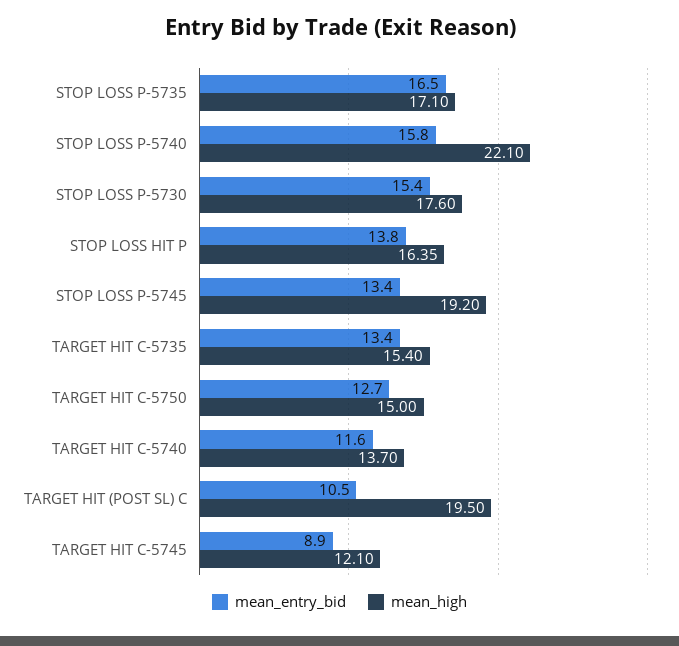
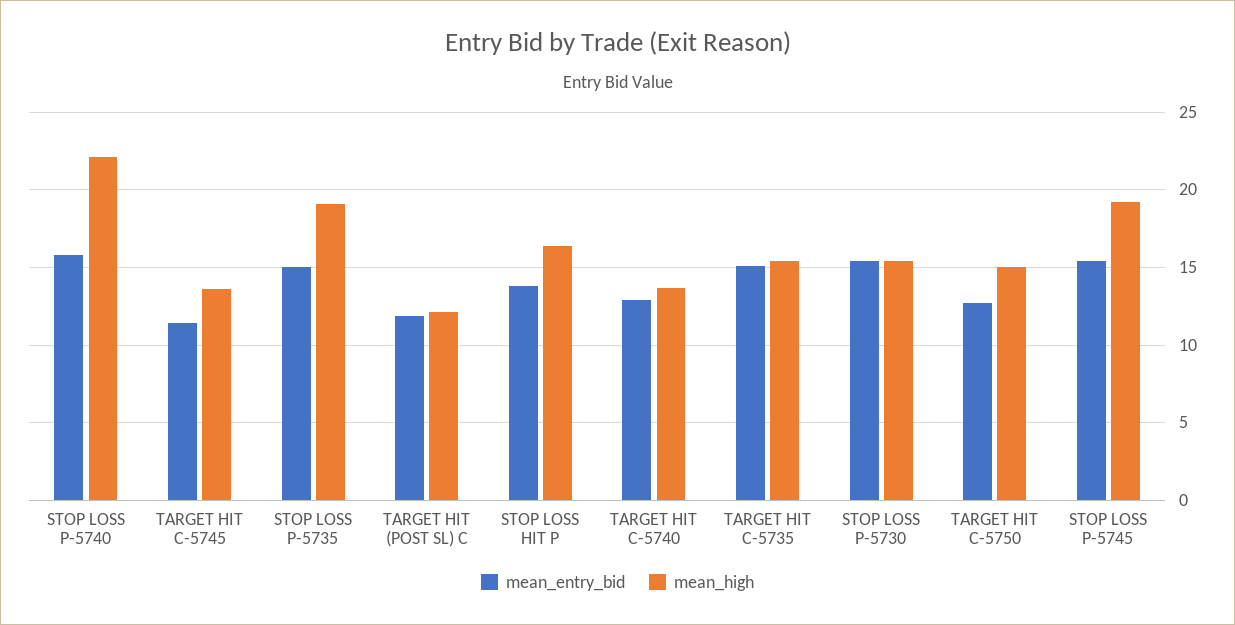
mean_entry_bid, STOP LOSS P-5735: 16.5 -> 15
mean_high, STOP LOSS P-5735: 17.1 -> 19
mean_high, STOP LOSS P-5730: 17.6 -> 15.5
mean_entry_bid, STOP LOSS P-5745: 13.4 -> 15.5
mean_entry_bid, TARGET HIT C-5735: 13.4 -> 15
mean_entry_bid, TARGET HIT C-5740: 11.6 -> 13
mean_entry_bid, TARGET HIT (POST SL) C: 10.5 -> 12
mean_high, TARGET HIT (POST SL) C: 19.5 -> 12
mean_entry_bid, TARGET HIT C-5745: 8.9 -> 11.5
mean_high, TARGET HIT C-5745: 12.1 -> 13.5

